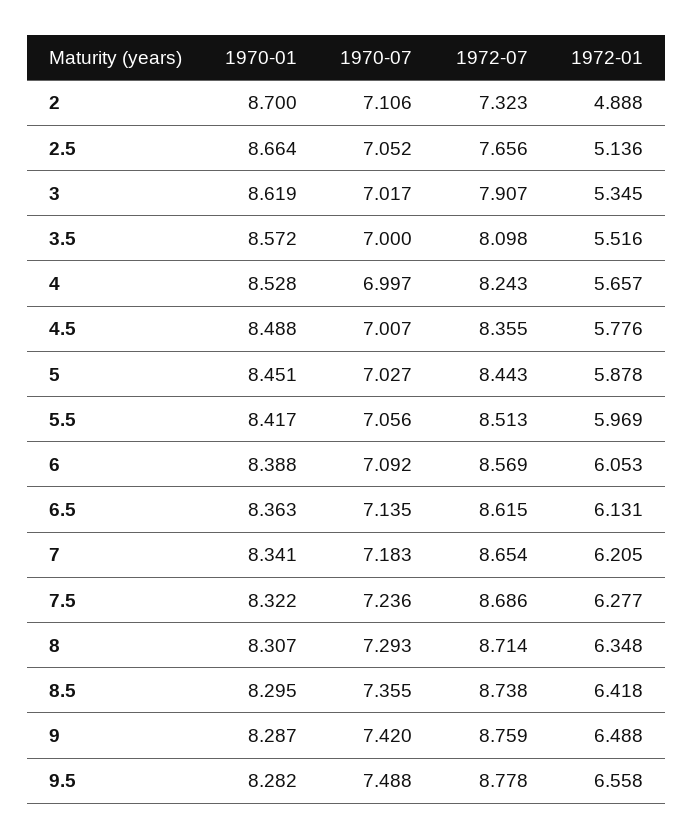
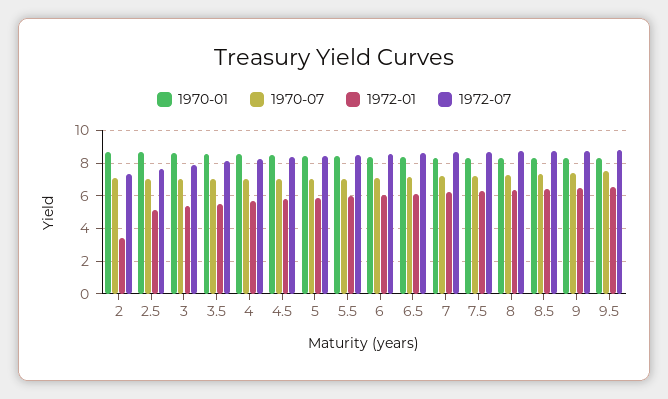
1972-01, 2: 4.888 -> 3.5

